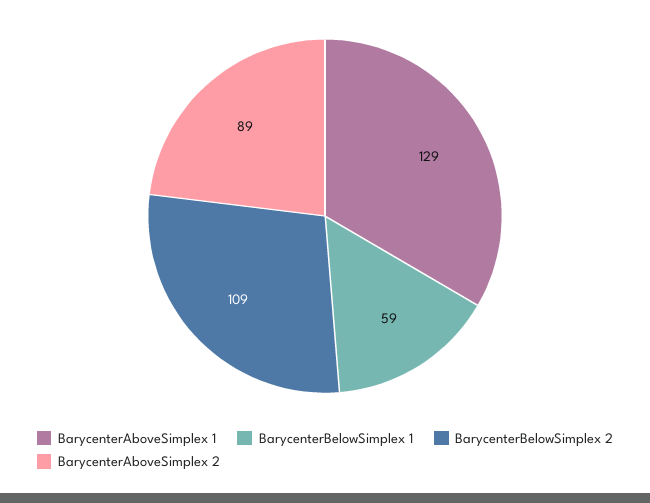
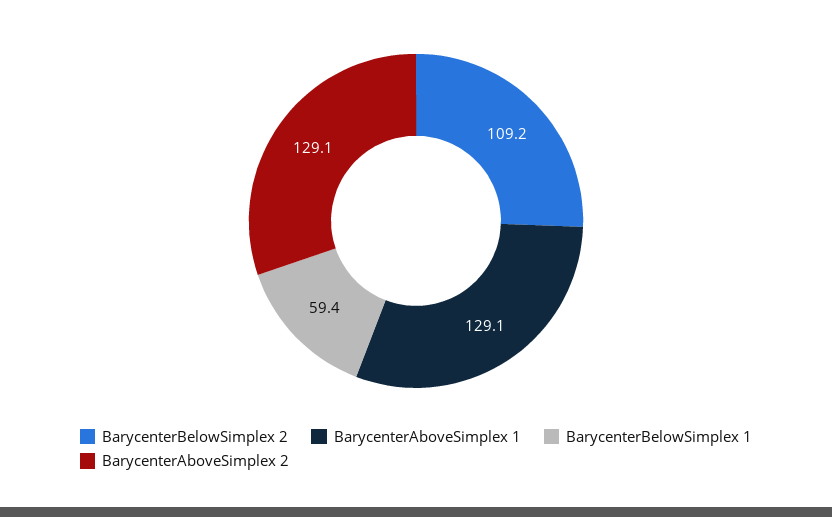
BarycenterAboveSimplex 2: 89 -> 129.1

